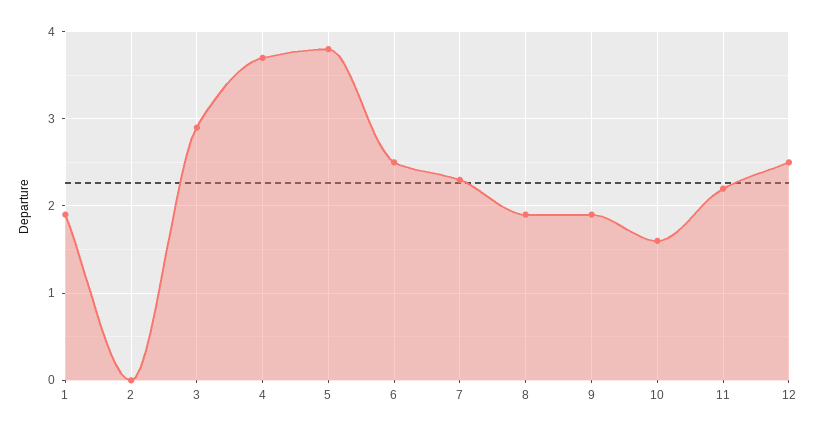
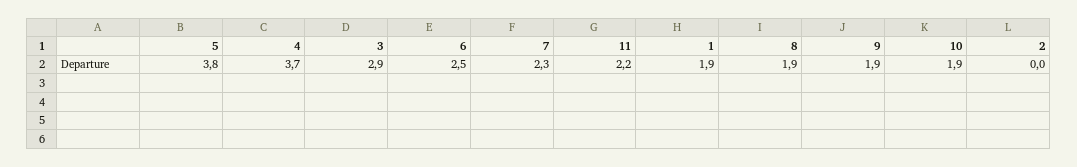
10: 1.6 -> 1.9
12: 2.5 -> none

